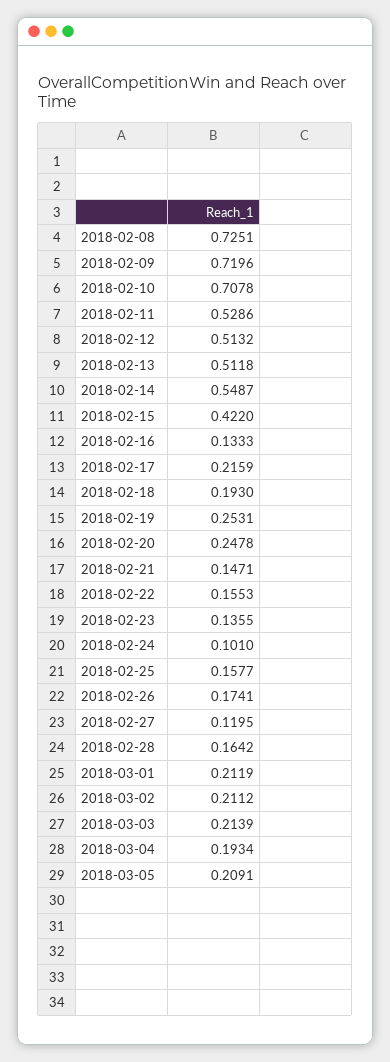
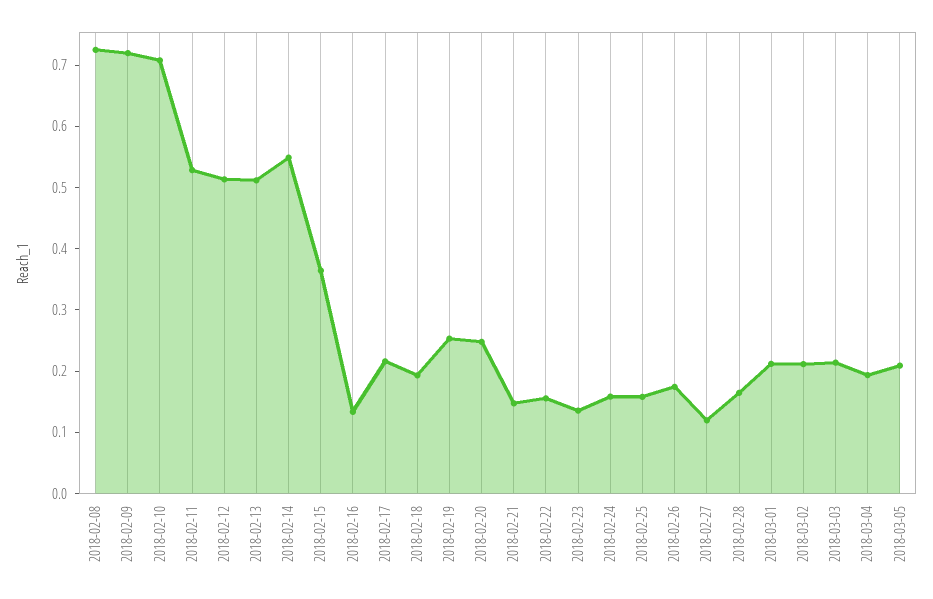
2018-02-15: 0.422 -> 0.36
2018-02-24: 0.101 -> 0.16

